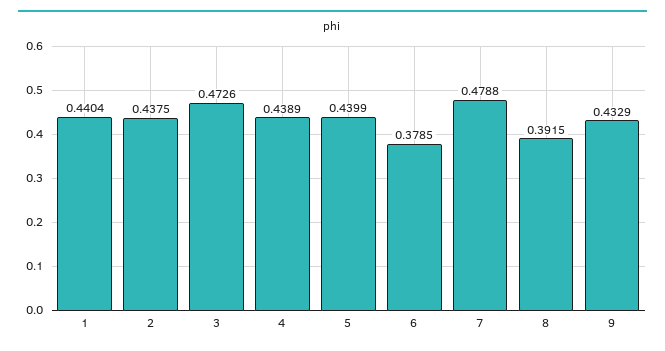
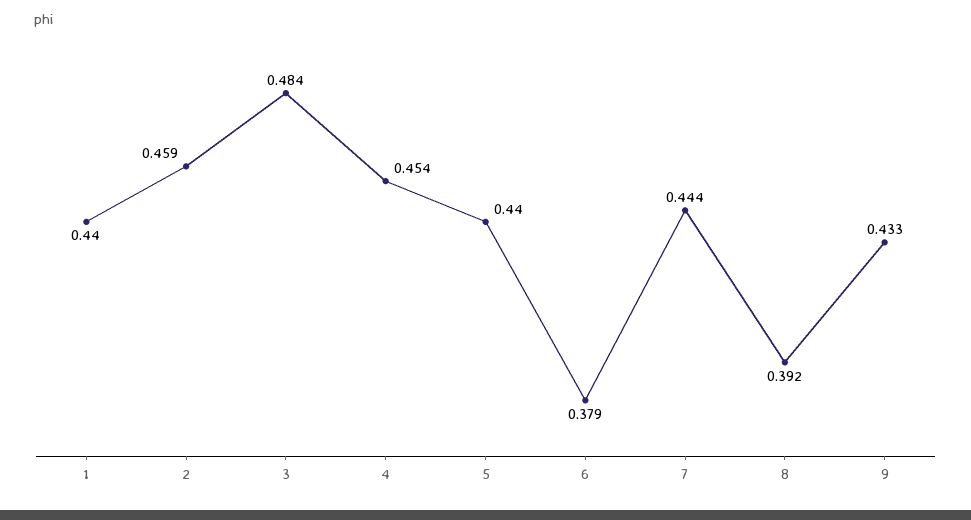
2: 0.4375 -> 0.459
3: 0.4726 -> 0.484
4: 0.4389 -> 0.454
7: 0.4788 -> 0.444

